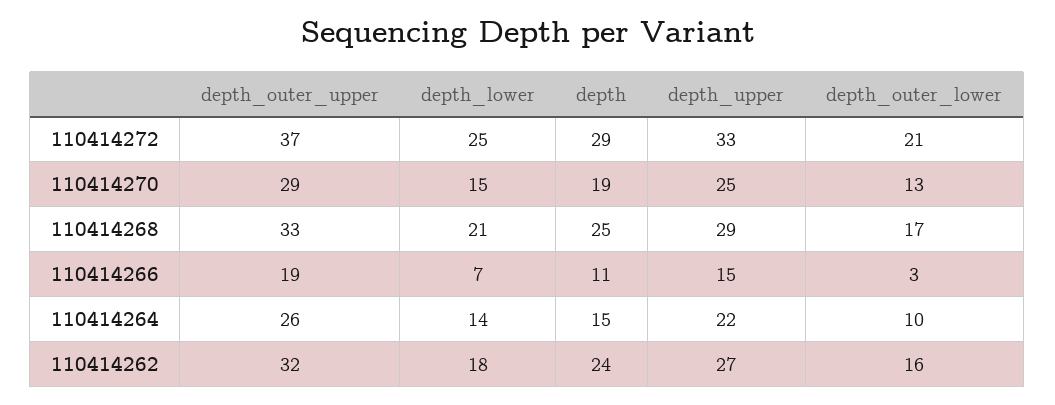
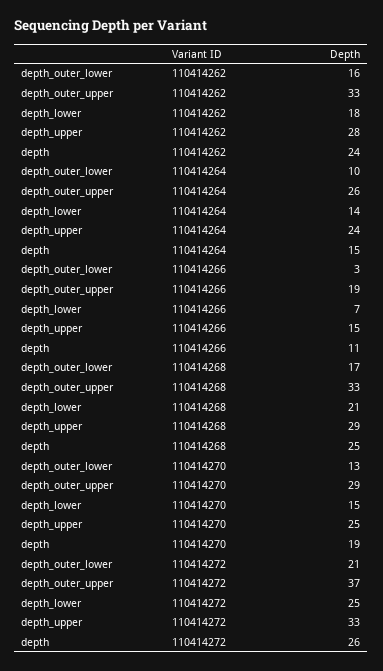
depth, 110414272: 29 -> 26
depth_upper, 110414264: 22 -> 24
depth_outer_upper, 110414262: 32 -> 33
depth_upper, 110414262: 27 -> 28

